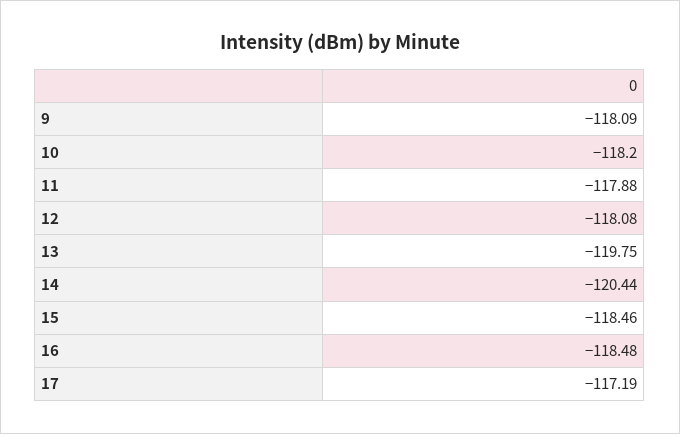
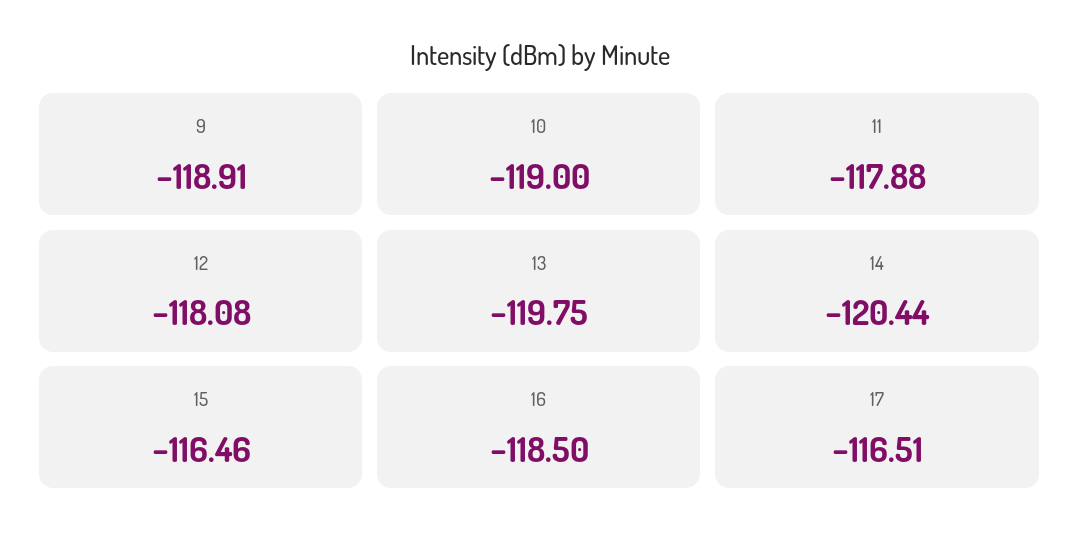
9: -118.09 -> -118.91
10: -118.2 -> -119
15: -118.46 -> -116.46
16: -118.48 -> -118.5
17: -117.19 -> -116.51

